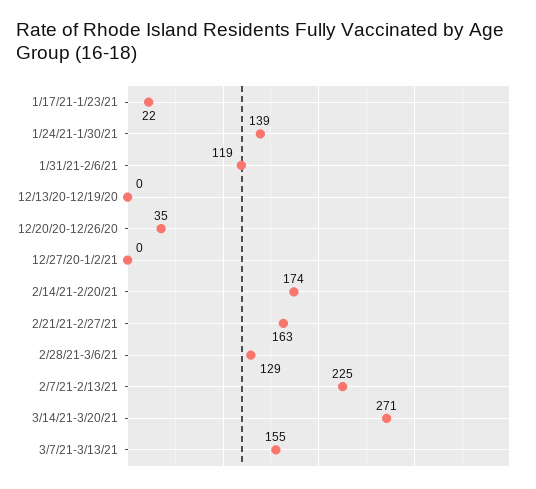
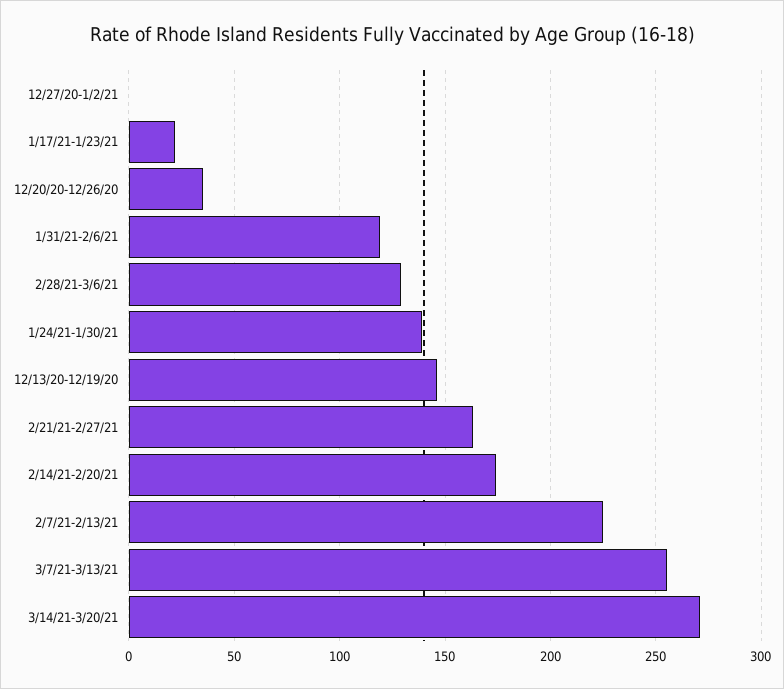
12/13/20-12/19/20: 0 -> 145
3/7/21-3/13/21: 155 -> 255

